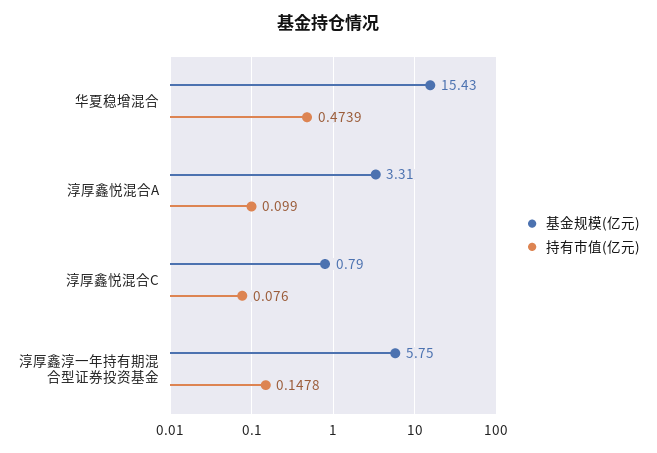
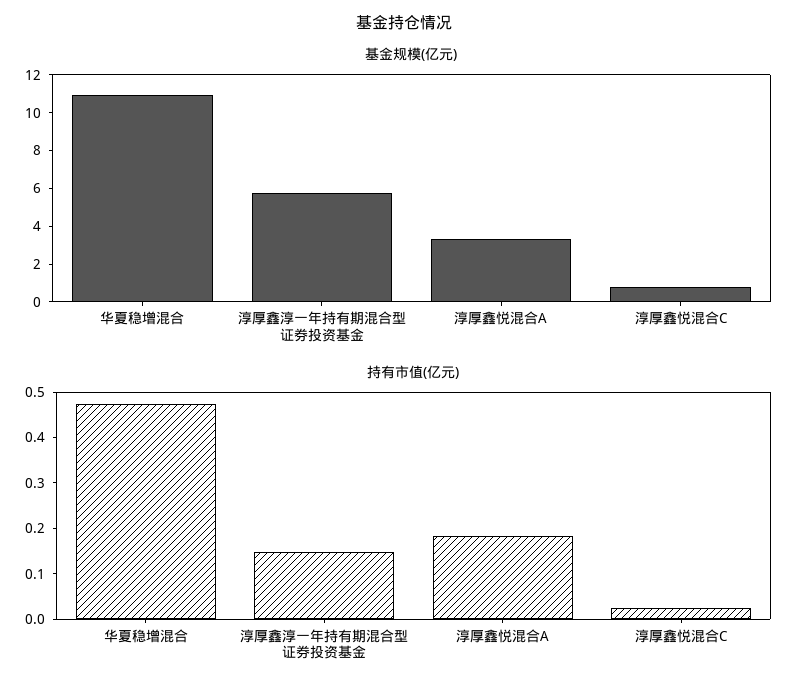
基金规模(亿元), 华夏稳增混合: 15.43 -> 11
持有市值(亿元), 淳厚鑫悦混合A: 0.099 -> 0.18
持有市值(亿元), 淳厚鑫悦混合C: 0.076 -> 0.02

